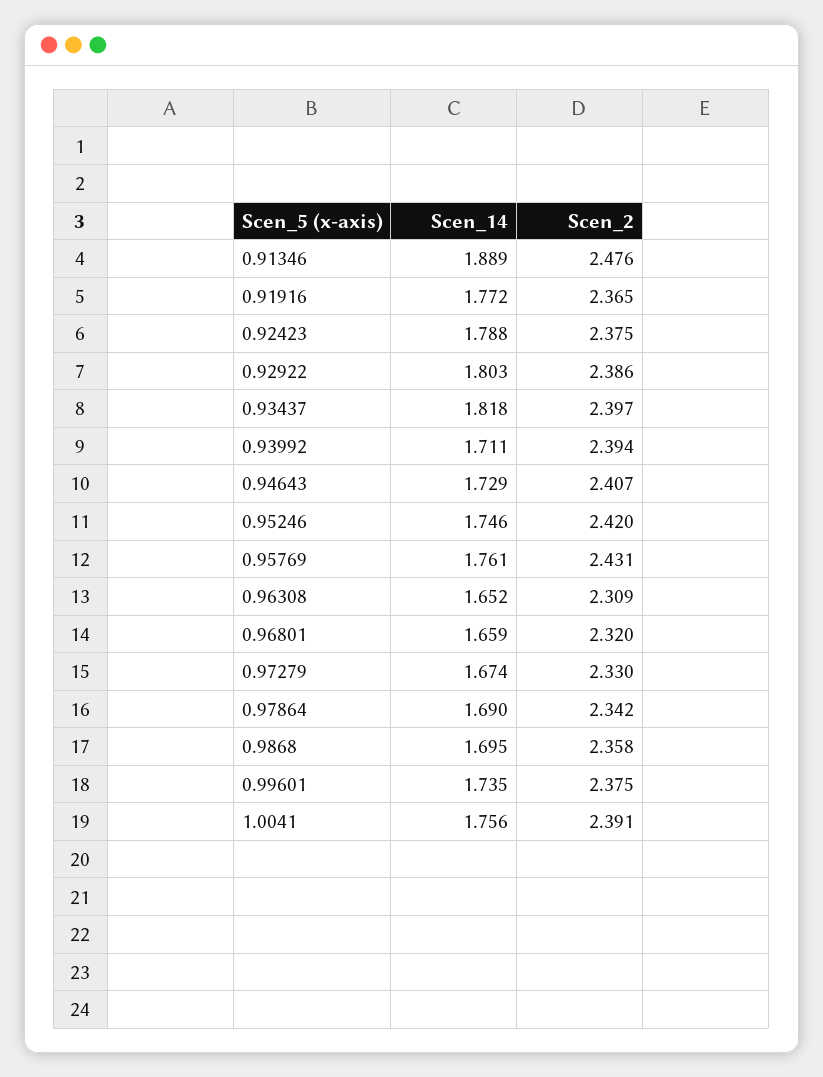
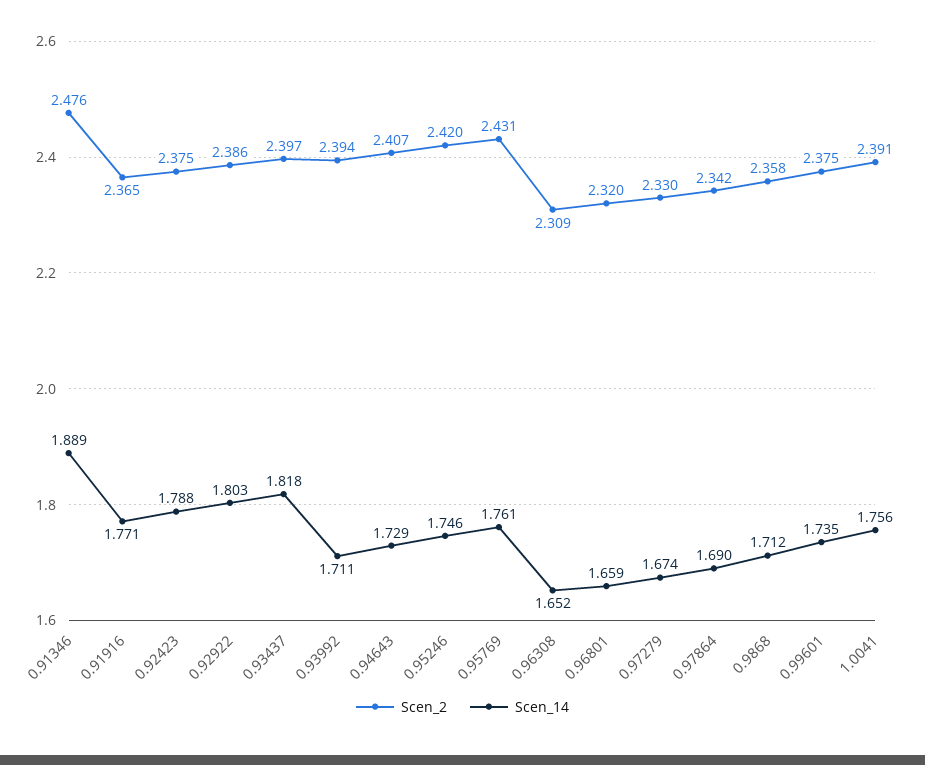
Scen_14, 0.91916: 1.772 -> 1.771
Scen_14, 0.9868: 1.695 -> 1.712

